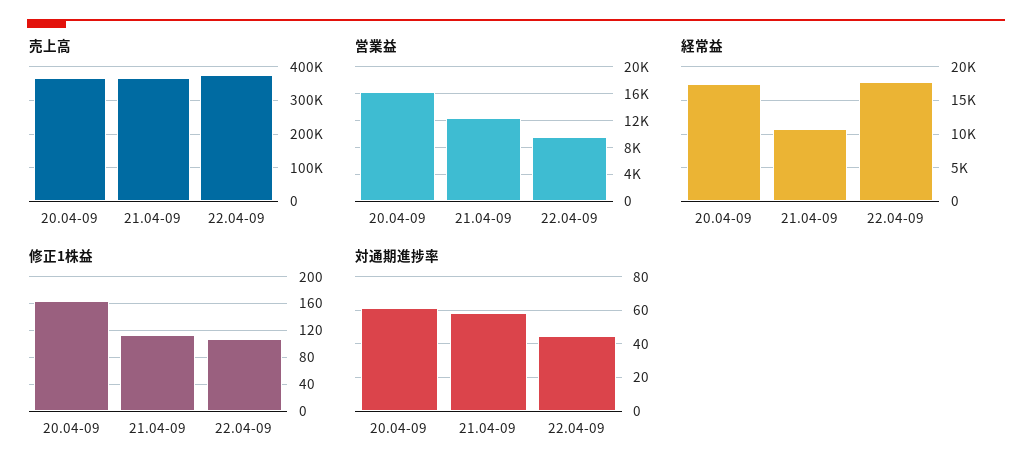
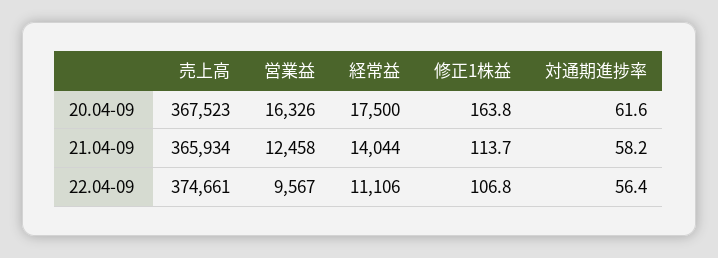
経常益, 21.04-09: 11000 -> 14044
経常益, 22.04-09: 18000 -> 11106
対通期進捗率, 22.04-09: 45 -> 56.4

